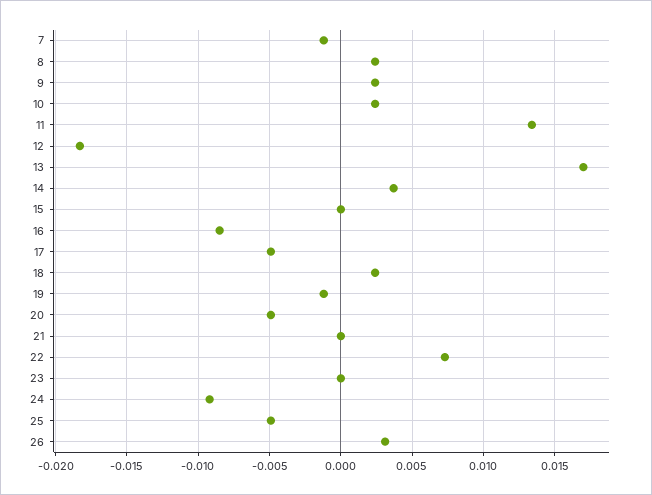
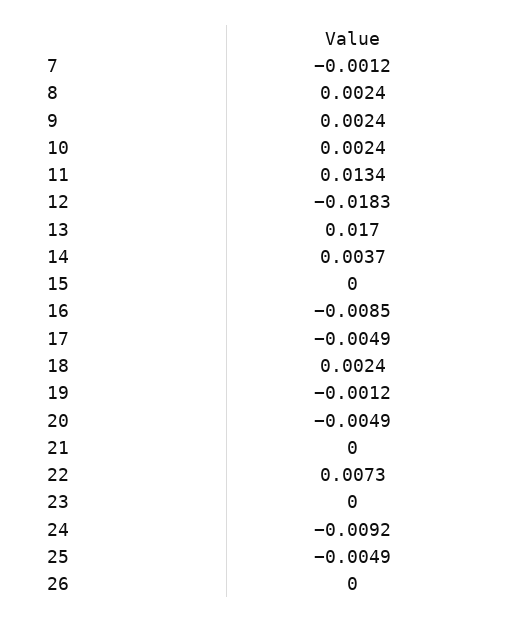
26: 0.003 -> 0

